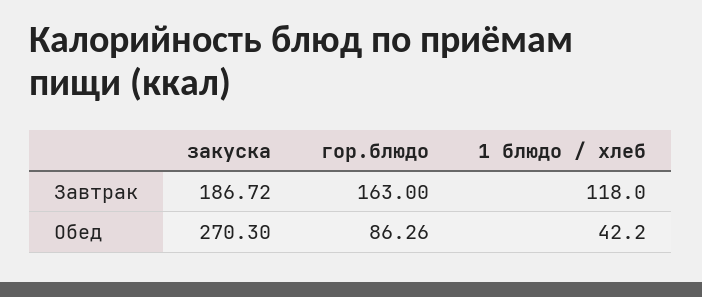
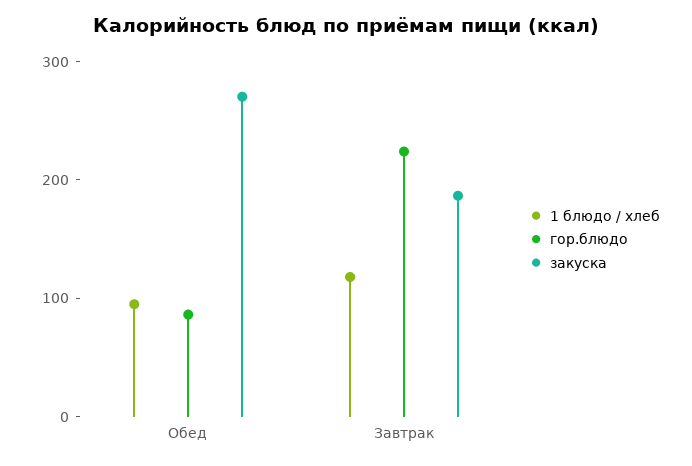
гор.блюдо, Завтрак: 163 -> 220
1 блюдо / хлеб, Обед: 42.2 -> 100

